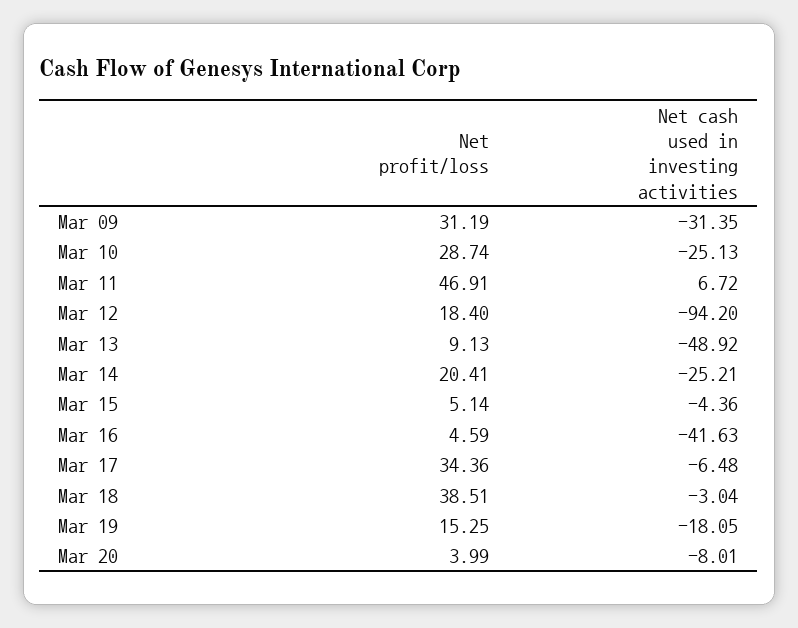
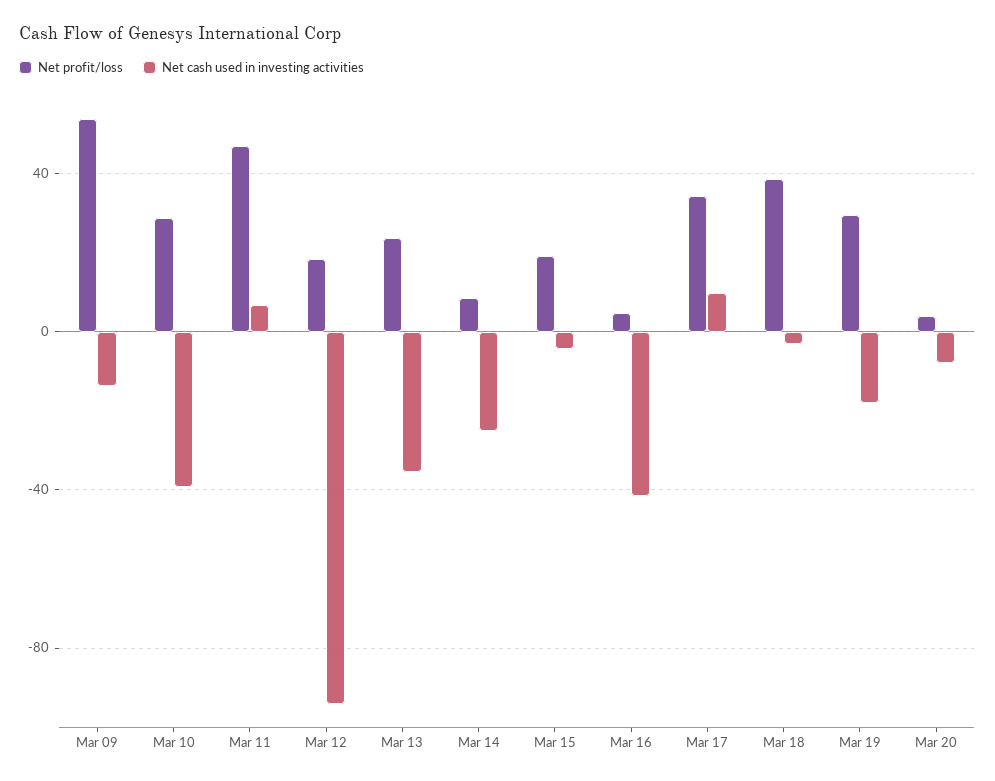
Net profit/loss, Mar 09: 31.19 -> 55
Net cash used in investing activities, Mar 09: -31.35 -> -15
Net cash used in investing activities, Mar 10: -25.13 -> -40
Net profit/loss, Mar 13: 9.13 -> 25
Net cash used in investing activities, Mar 13: -48.92 -> -35
Net profit/loss, Mar 14: 20.41 -> 10
Net profit/loss, Mar 15: 5.14 -> 20
Net cash used in investing activities, Mar 17: -6.48 -> 10
Net profit/loss, Mar 19: 15.25 -> 30

